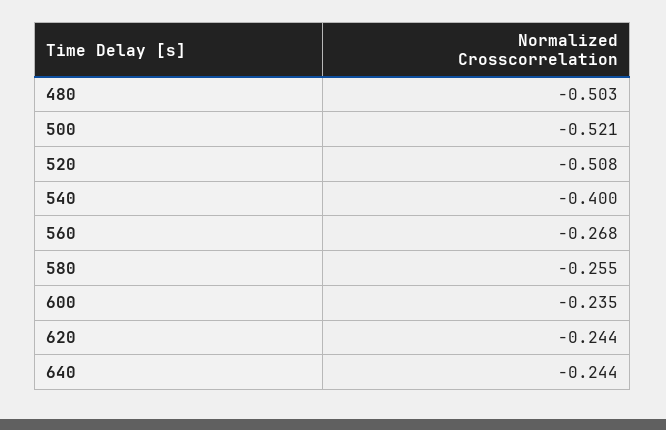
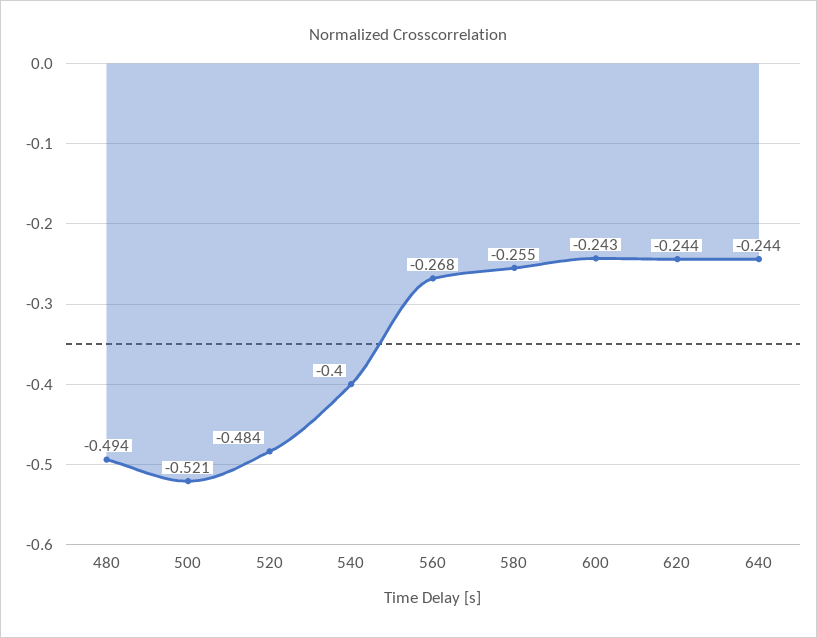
480: -0.503 -> -0.494
520: -0.508 -> -0.484
600: -0.235 -> -0.243

